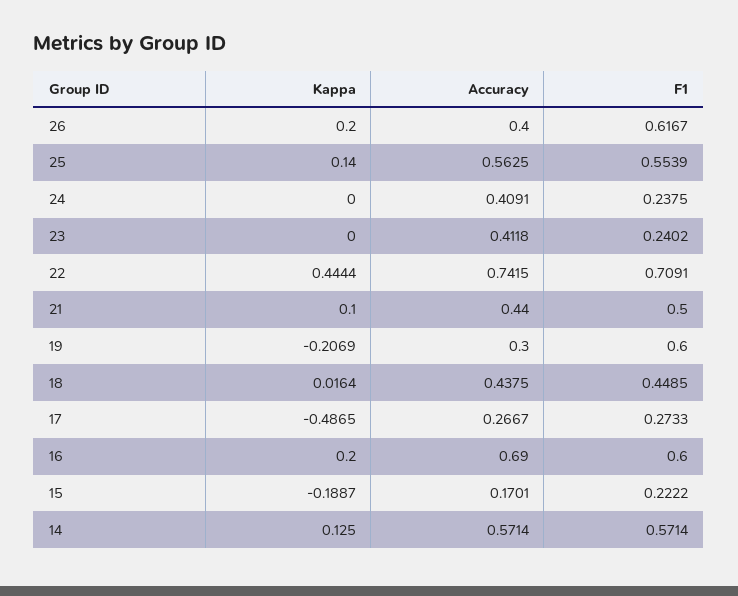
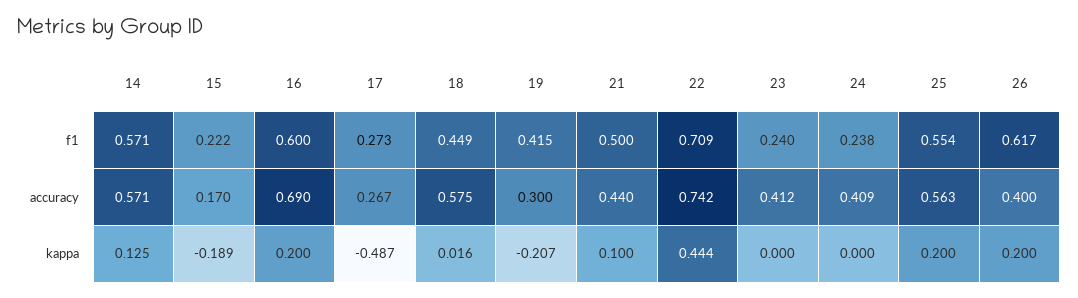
Kappa, 25: 0.14 -> 0.2
F1, 19: 0.6 -> 0.415
Accuracy, 18: 0.4375 -> 0.575

